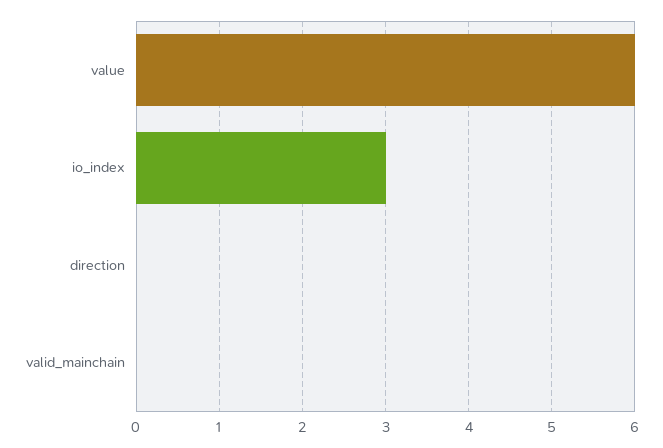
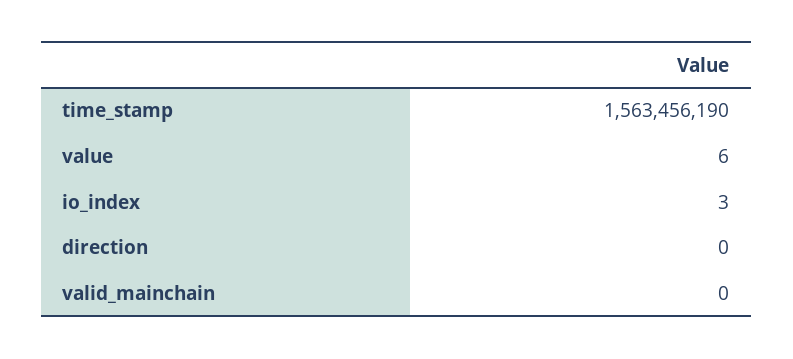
time_stamp: none -> 1563456190

